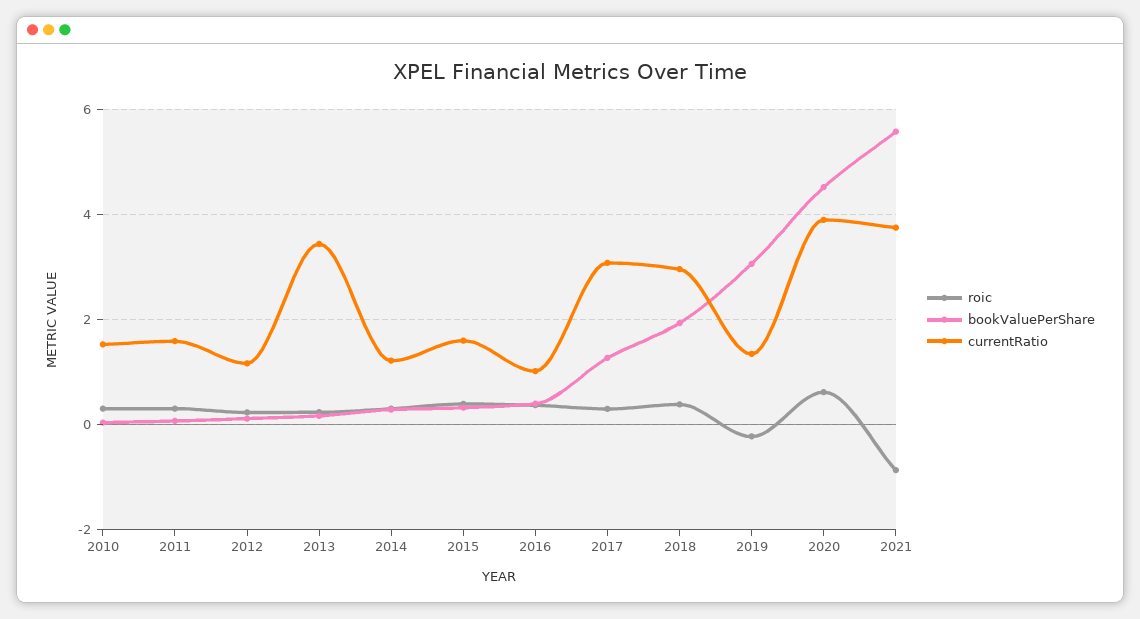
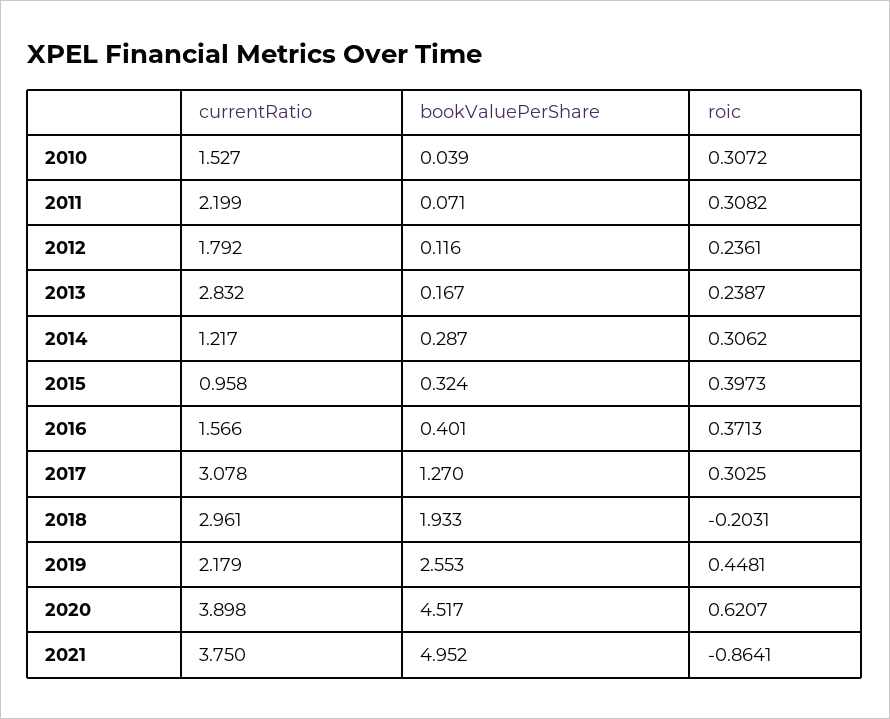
currentRatio, 2011: 1.6 -> 2.199
currentRatio, 2012: 1.2 -> 1.792
currentRatio, 2013: 3.4 -> 2.832
currentRatio, 2015: 1.6 -> 0.958
currentRatio, 2016: 1 -> 1.566
roic, 2018: 0.4 -> -0.2031
roic, 2019: -0.2 -> 0.4481
bookValuePerShare, 2019: 3 -> 2.553
currentRatio, 2019: 1.4 -> 2.179
bookValuePerShare, 2021: 5.6 -> 4.952

